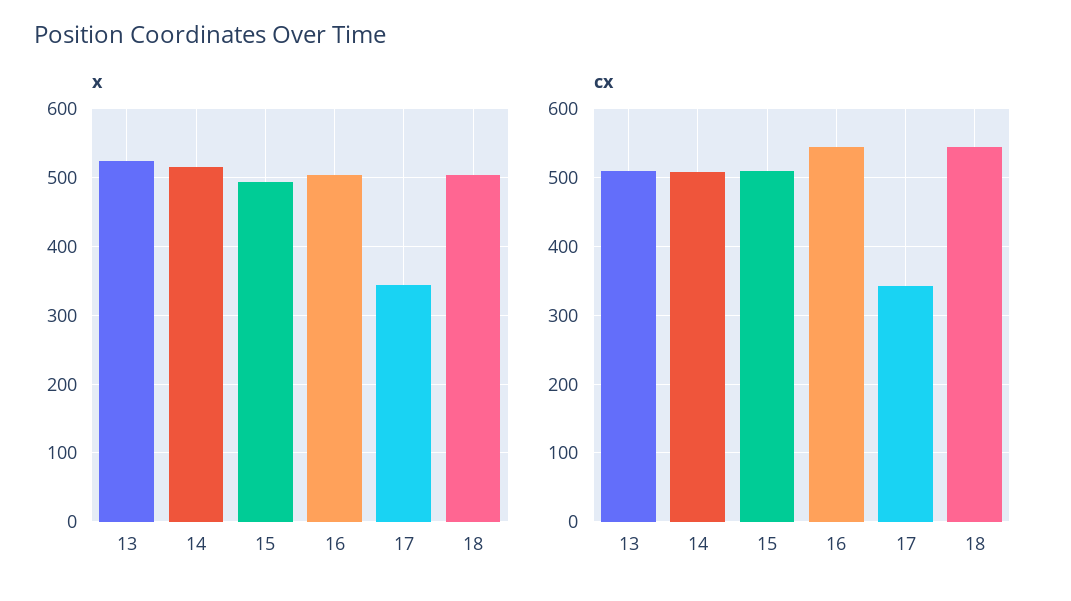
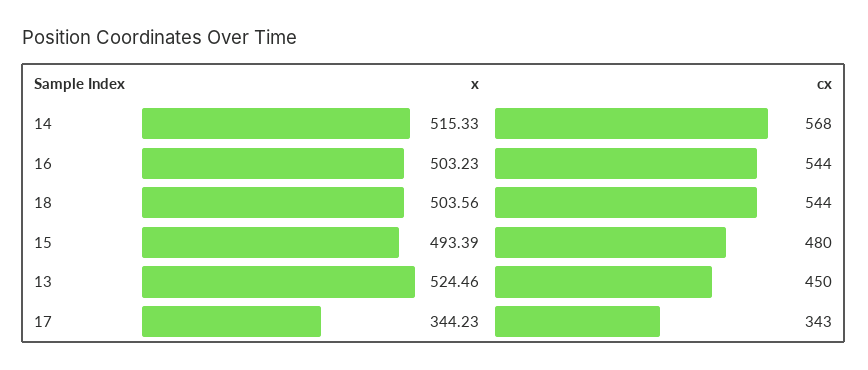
cx, 13: 510 -> 450
cx, 14: 510 -> 568
cx, 15: 510 -> 480

